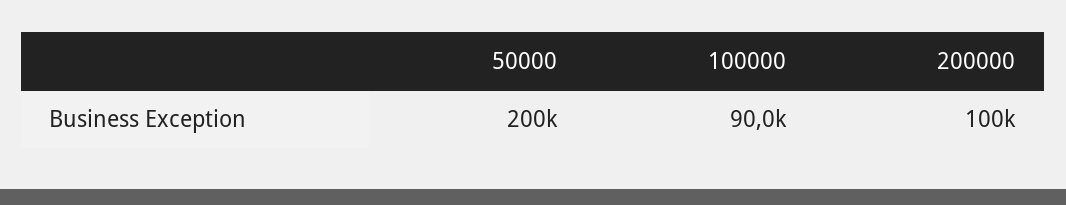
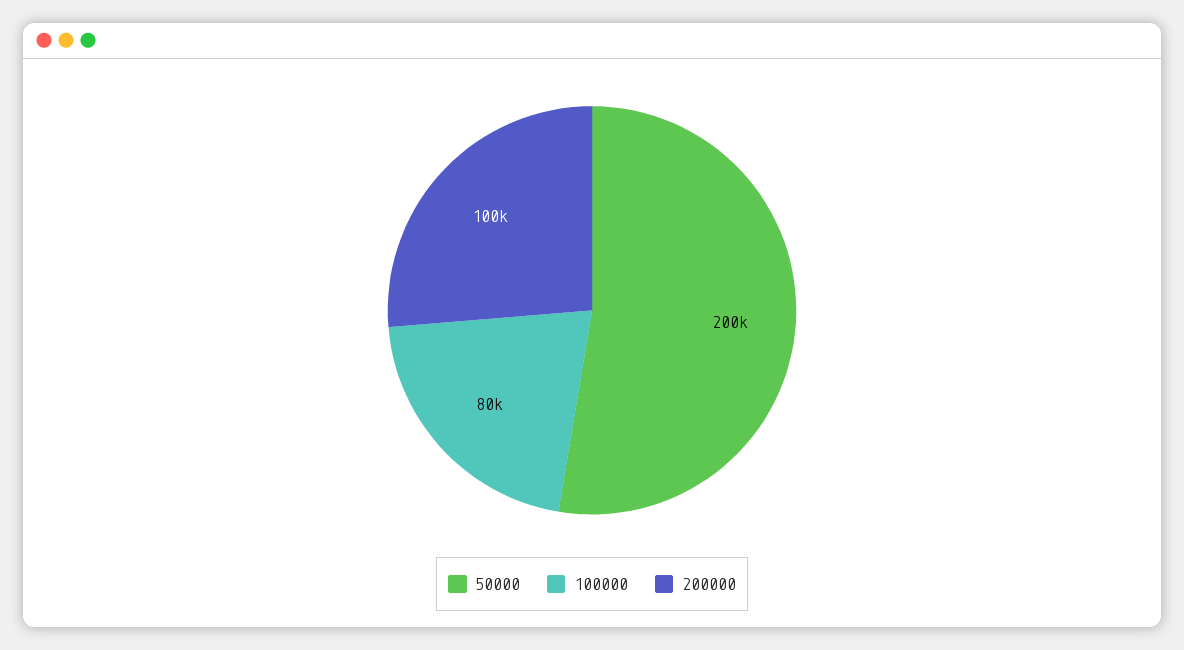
100000: 90000 -> 80000

